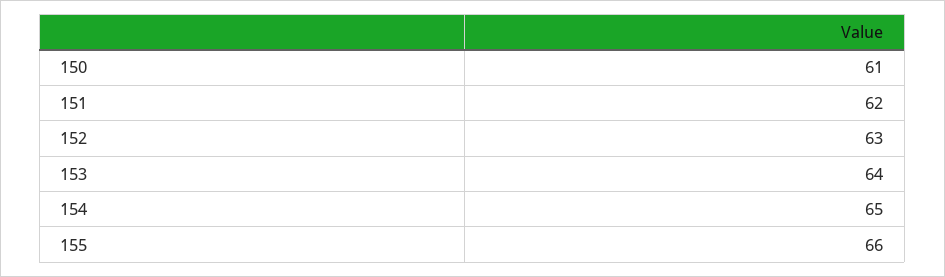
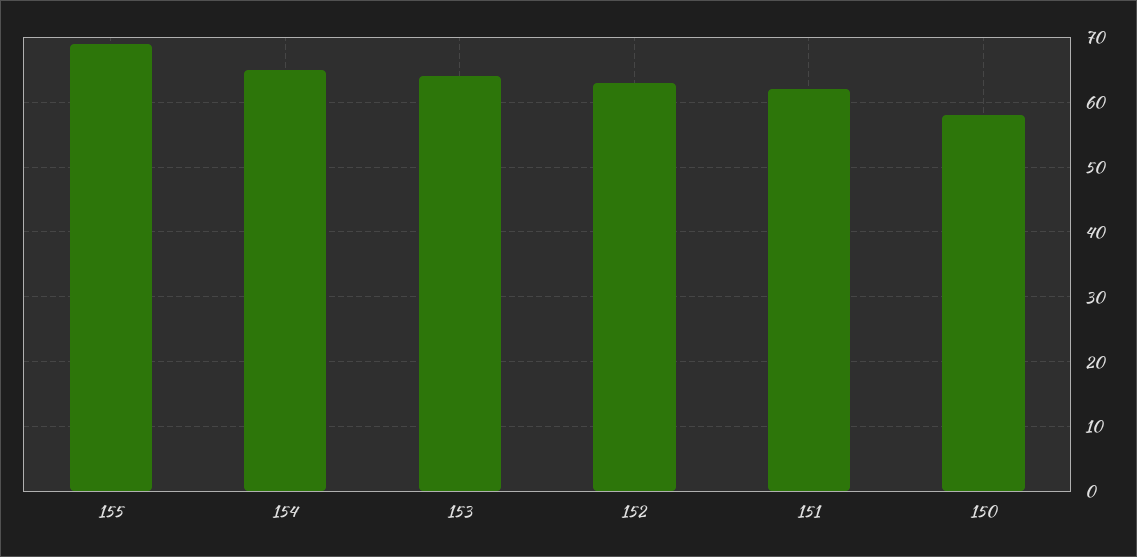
150: 61 -> 58
155: 66 -> 69

